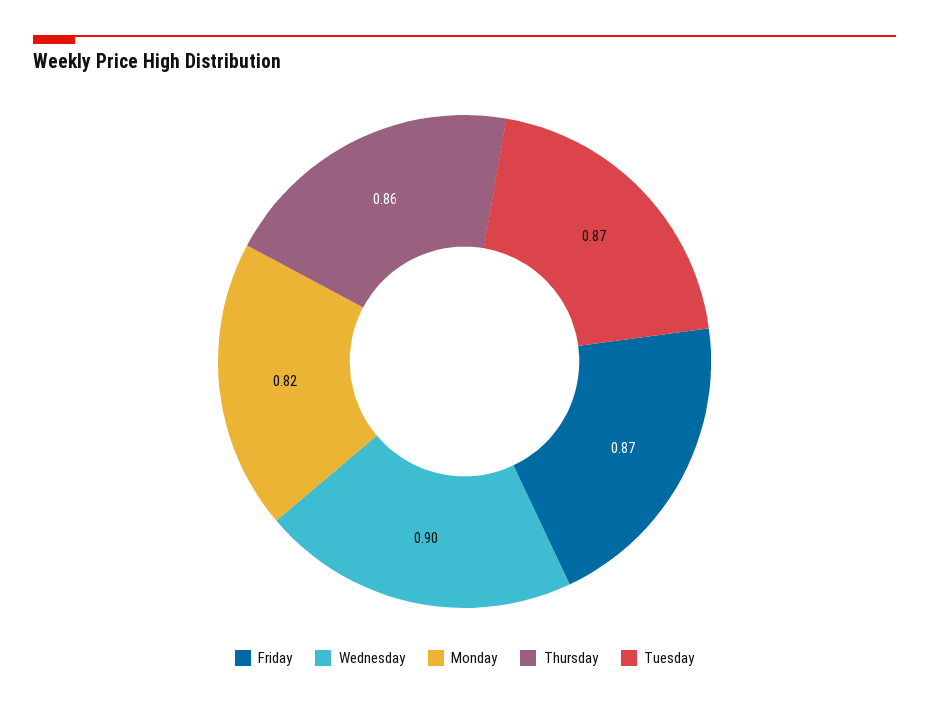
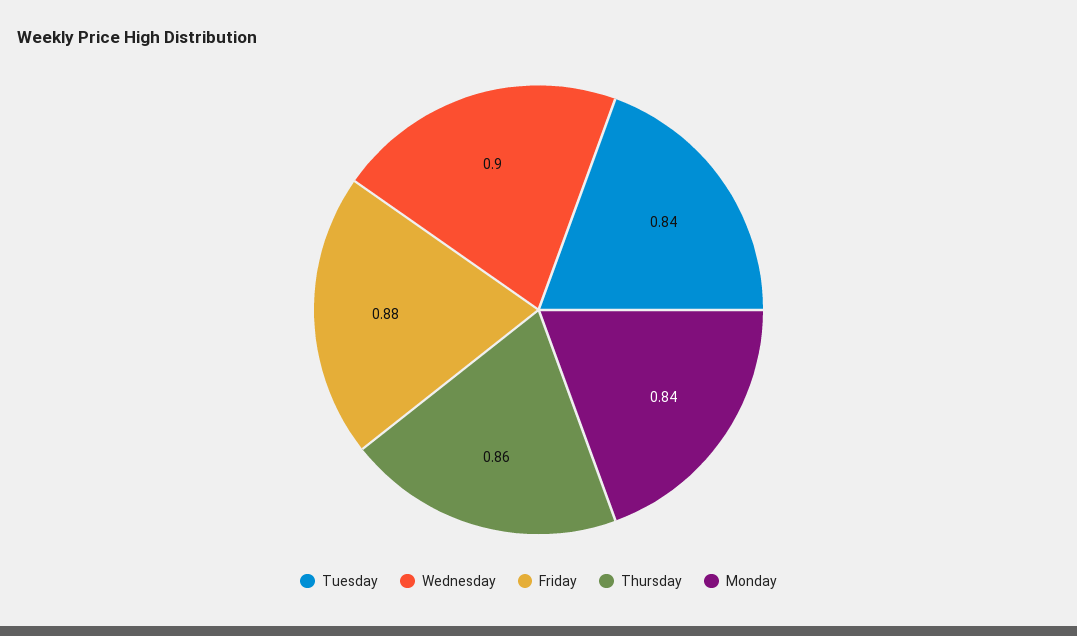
Friday: 0.87 -> 0.88
Monday: 0.82 -> 0.84
Tuesday: 0.87 -> 0.84

